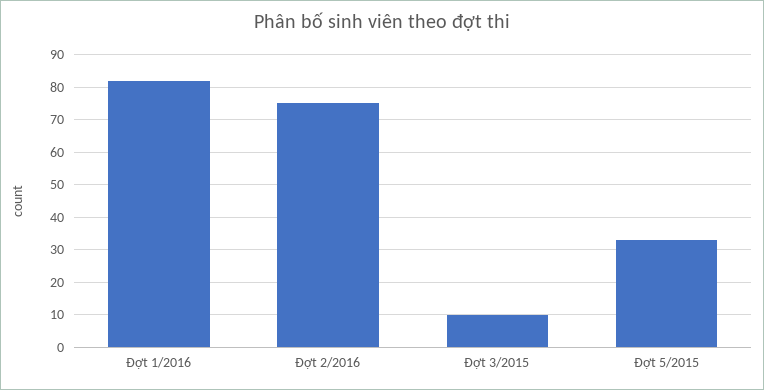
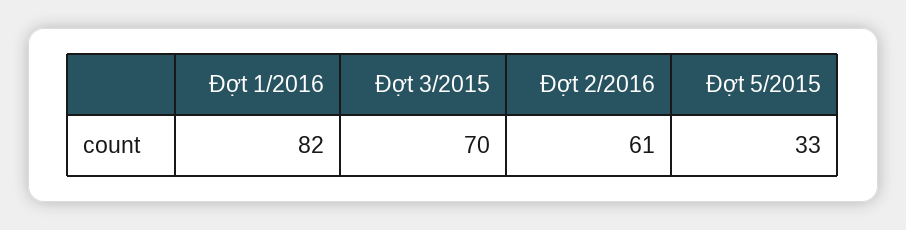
Đợt 2/2016: 75 -> 61
Đợt 3/2015: 10 -> 70

